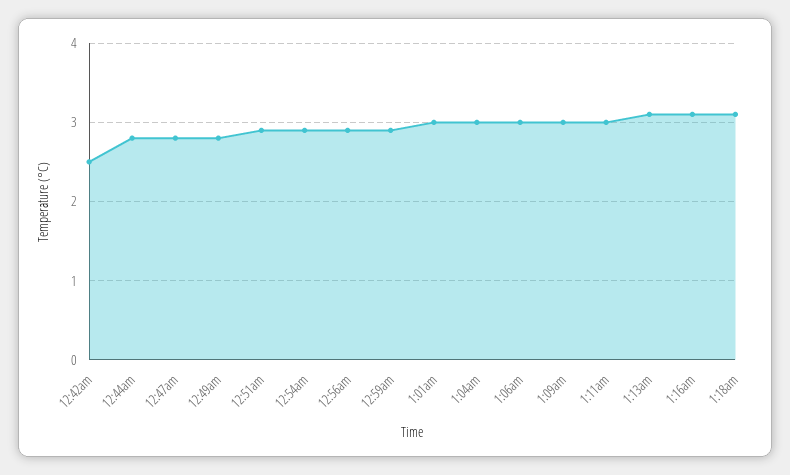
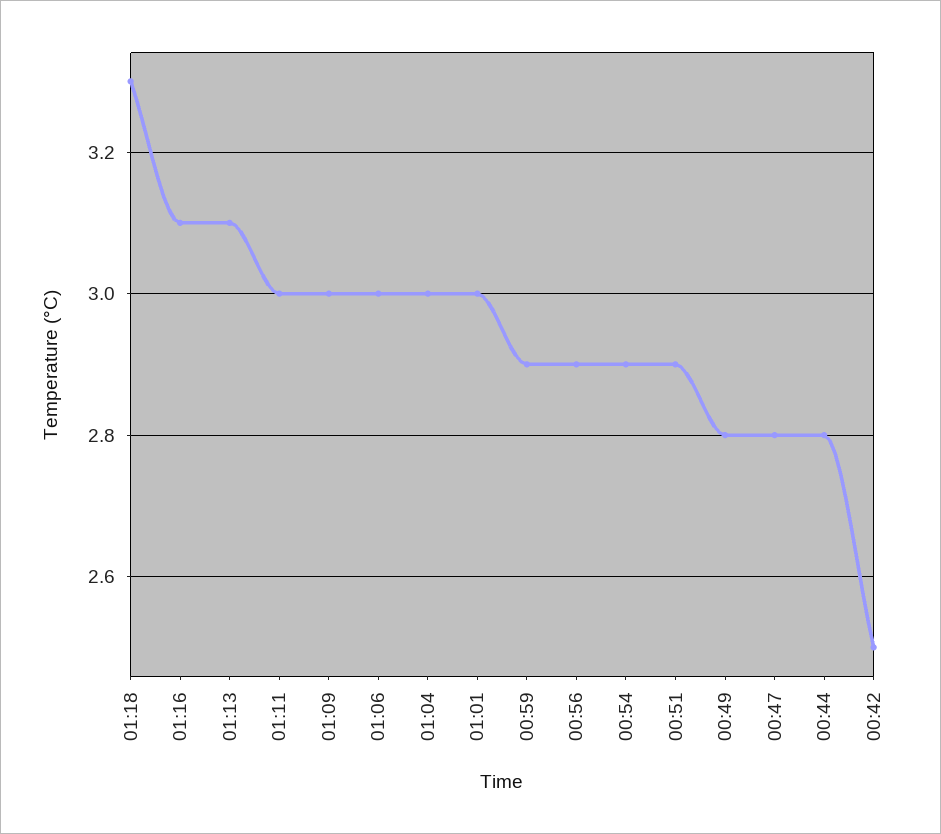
1:18am: 3.1 -> 3.3

